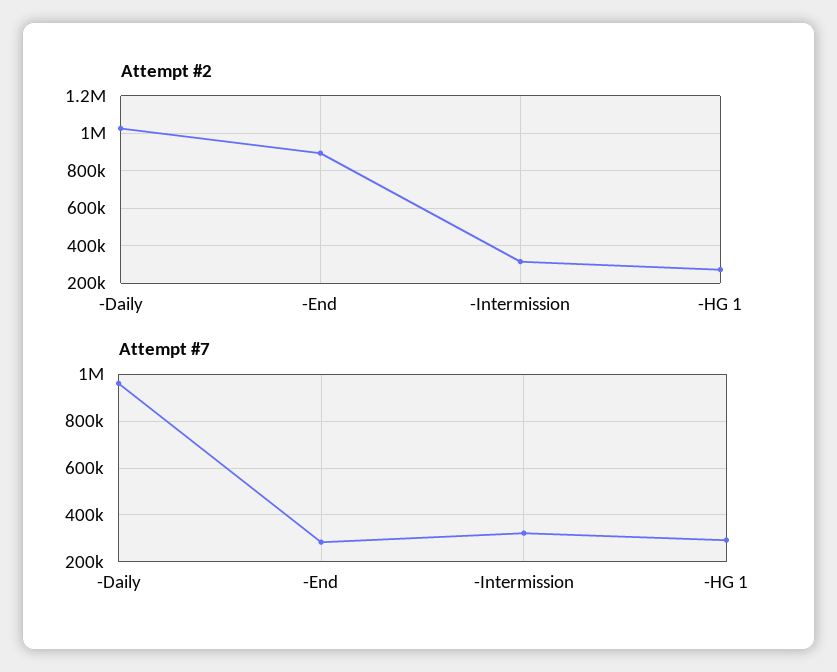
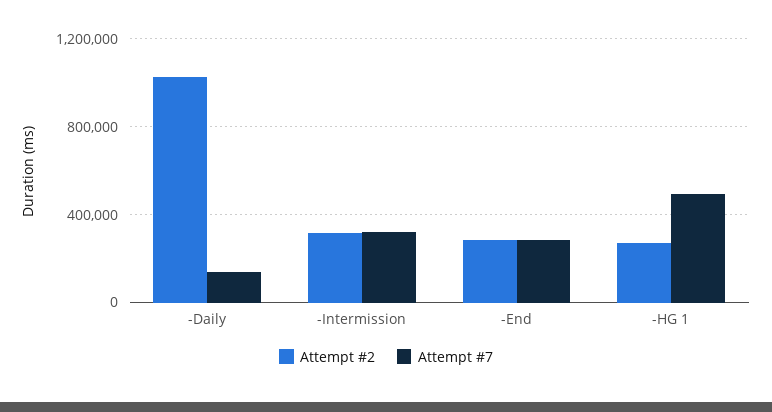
Attempt #2, -End: 900000 -> 300000
Attempt #7, -Daily: 950000 -> 150000
Attempt #7, -HG 1: 300000 -> 500000

